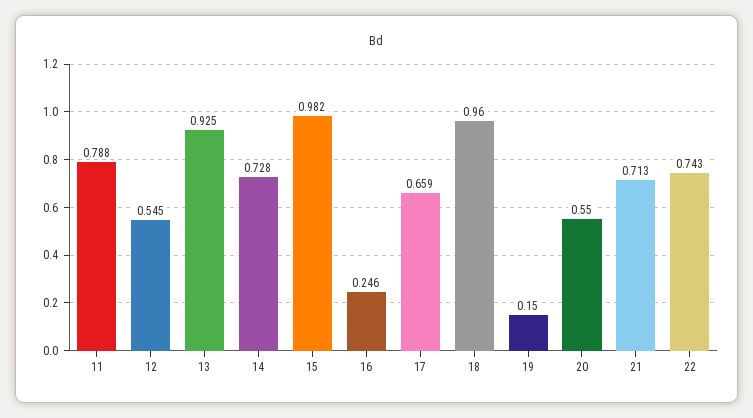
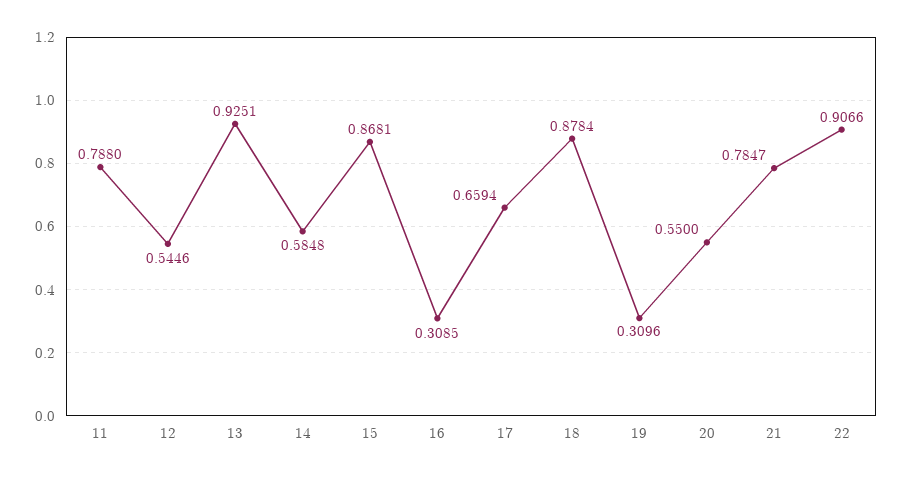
14: 0.728 -> 0.5848
15: 0.982 -> 0.8681
16: 0.246 -> 0.3085
18: 0.96 -> 0.8784
19: 0.15 -> 0.3096
21: 0.713 -> 0.7847
22: 0.743 -> 0.9066

